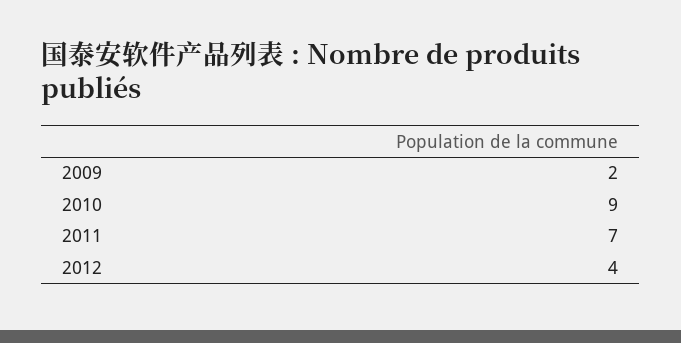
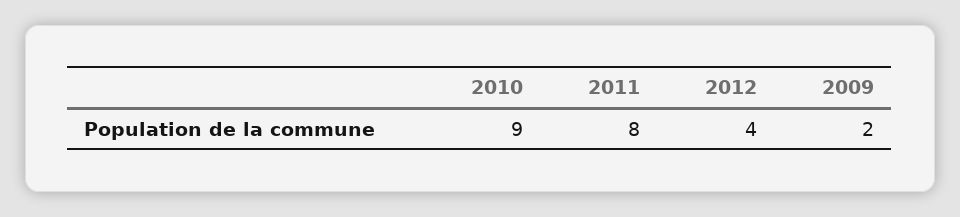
2011: 7 -> 8

